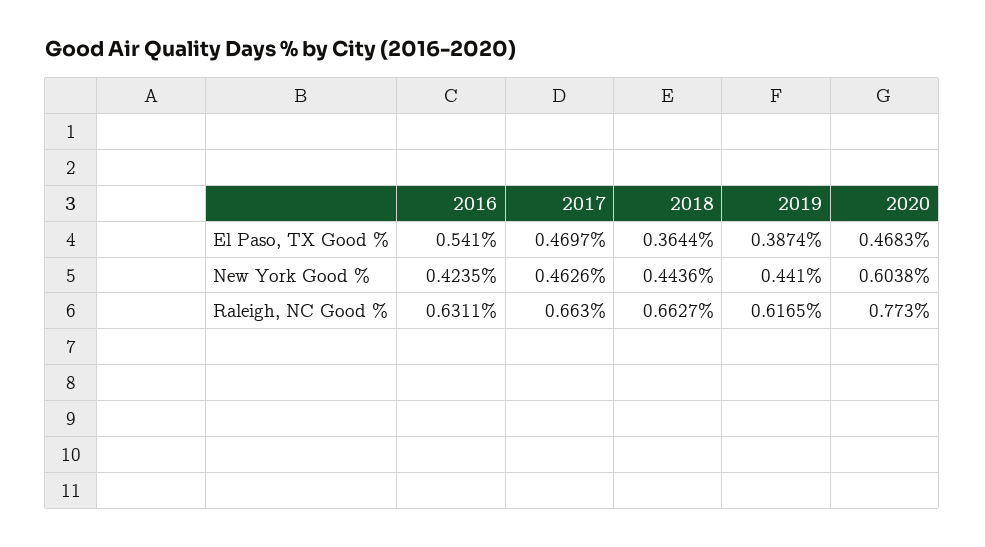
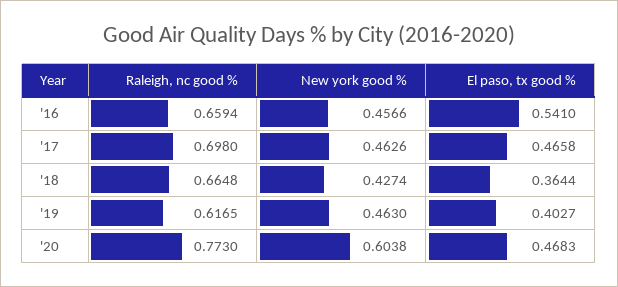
2017, El Paso, TX Good %: 0.4697 -> 0.4658
2019, El Paso, TX Good %: 0.3874 -> 0.4027
2016, New York Good %: 0.4235 -> 0.4566
2018, New York Good %: 0.4436 -> 0.4274
2019, New York Good %: 0.441 -> 0.463
2016, Raleigh, NC Good %: 0.6311 -> 0.6594
2017, Raleigh, NC Good %: 0.663 -> 0.698
2018, Raleigh, NC Good %: 0.6627 -> 0.6648

